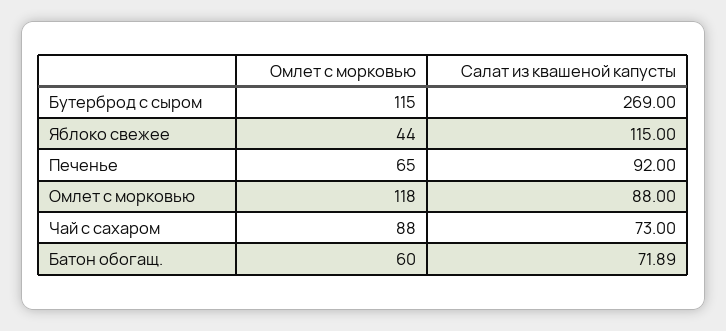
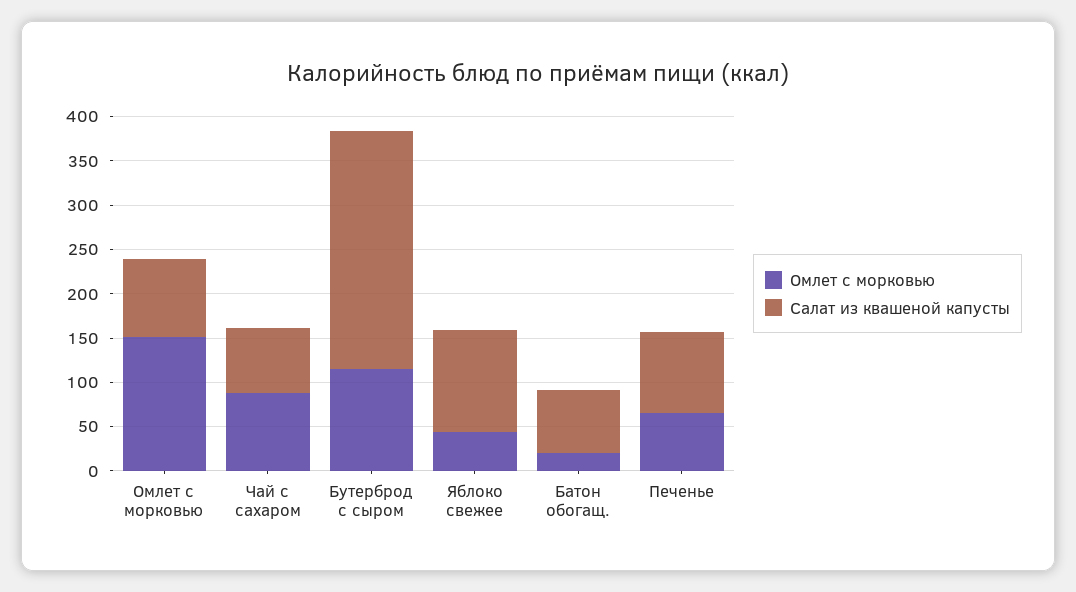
Омлет с морковью, Омлет с морковью: 118 -> 150
Омлет с морковью, Батон обогащ.: 60 -> 20

